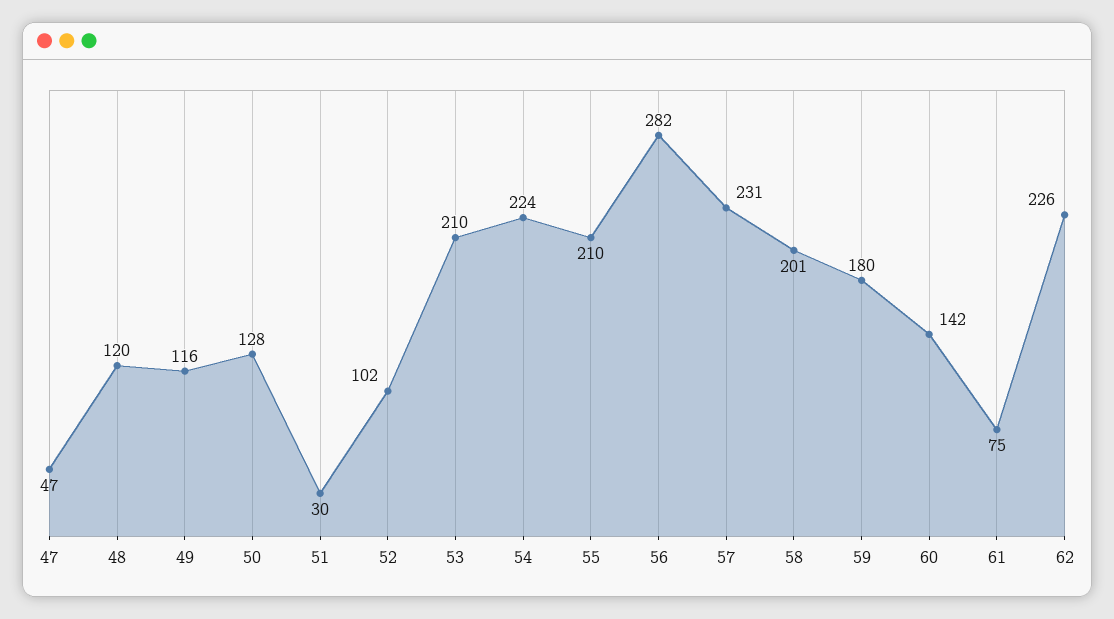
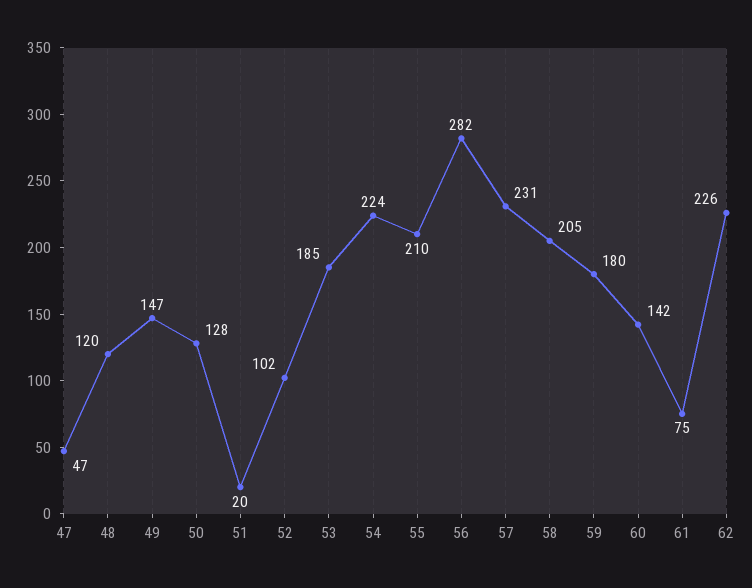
49: 116 -> 147
51: 30 -> 20
53: 210 -> 185
58: 201 -> 205

